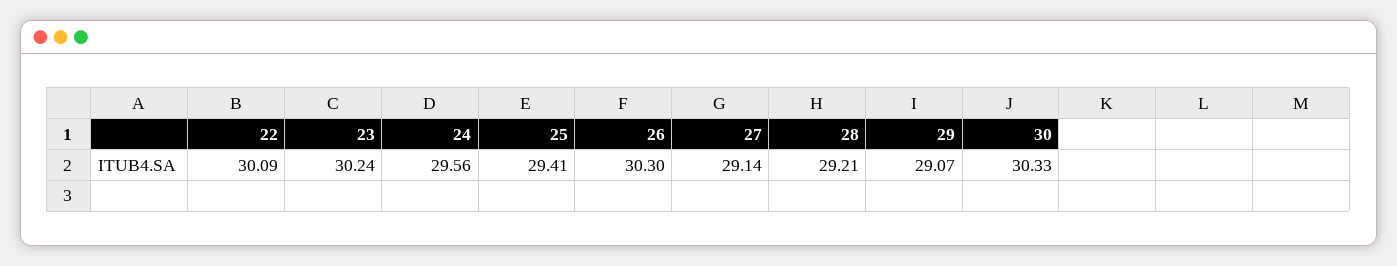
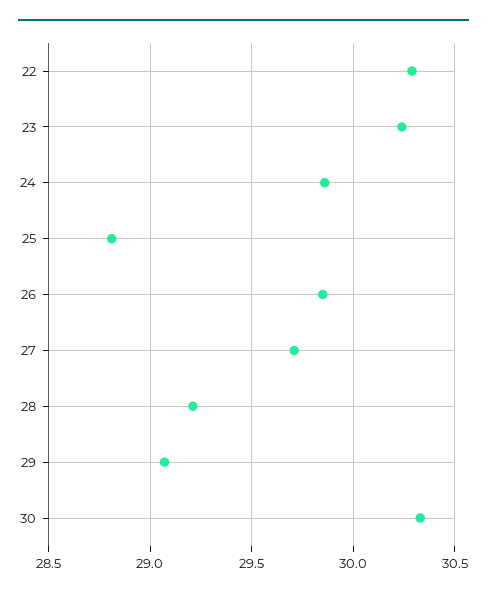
22: 30.09 -> 30.3
24: 29.56 -> 29.85
25: 29.41 -> 28.8
26: 30.3 -> 29.85
27: 29.14 -> 29.7

